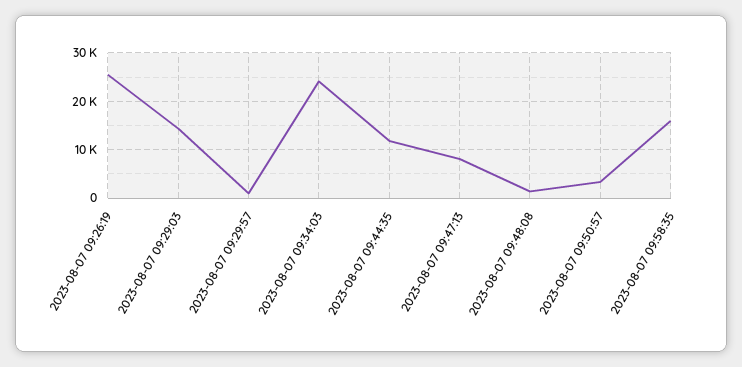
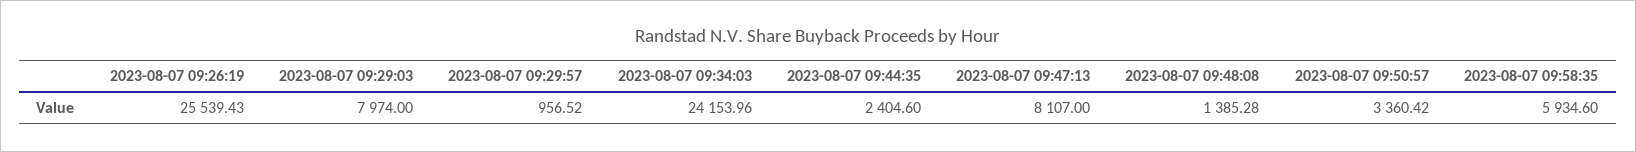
2023-08-07 09:29:03: 14000 -> 7974
2023-08-07 09:44:35: 12000 -> 2404.6
2023-08-07 09:58:35: 16000 -> 5934.6

